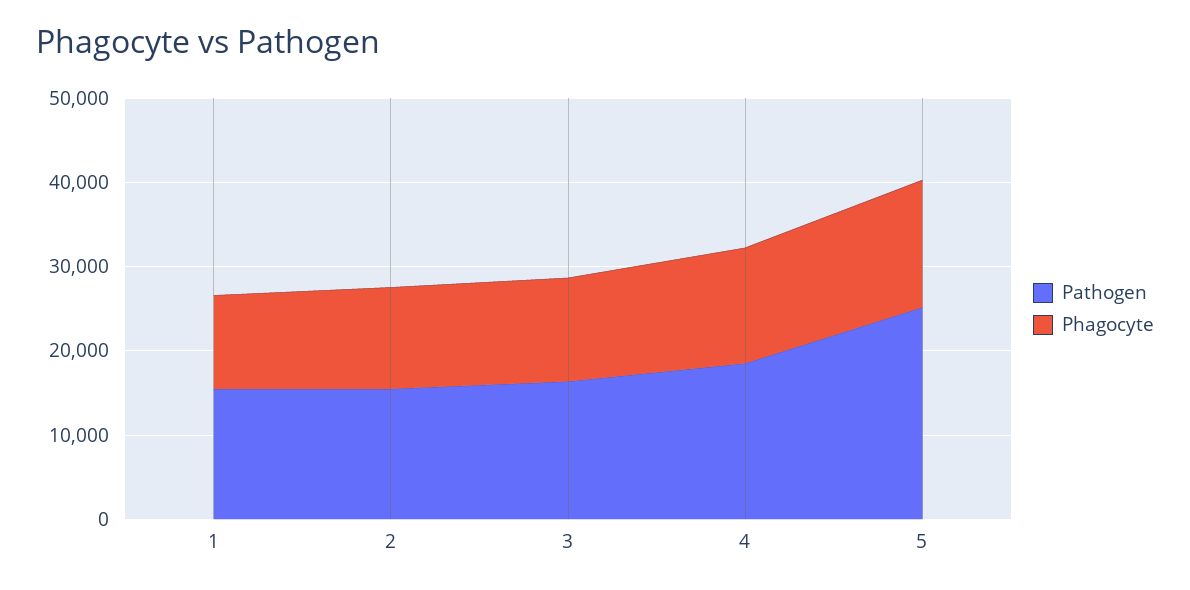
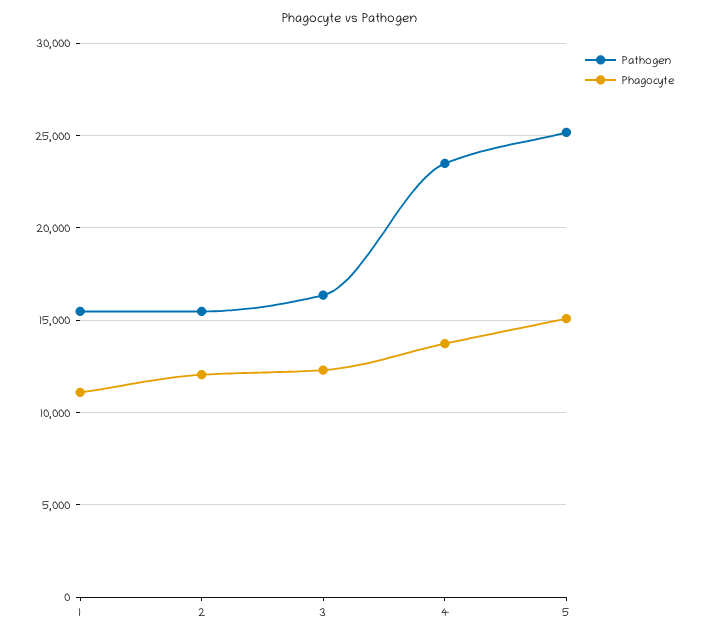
Pathogen, 4: 18000 -> 23500

